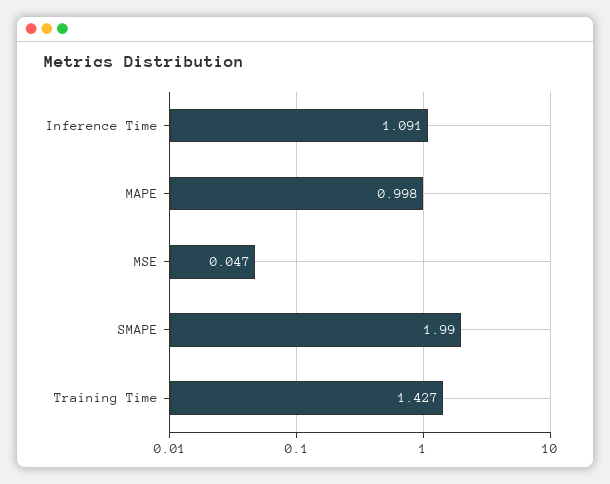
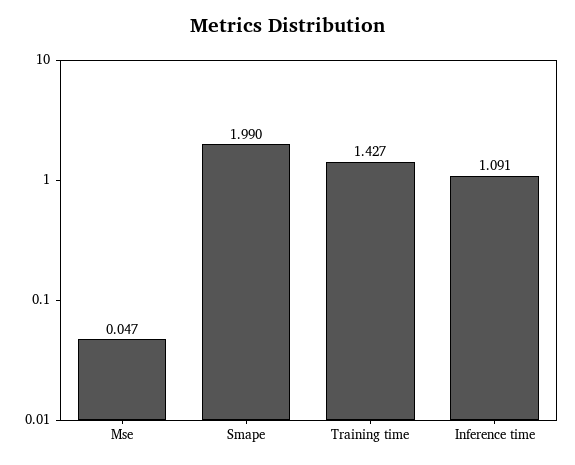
MAPE: 0.998 -> none

